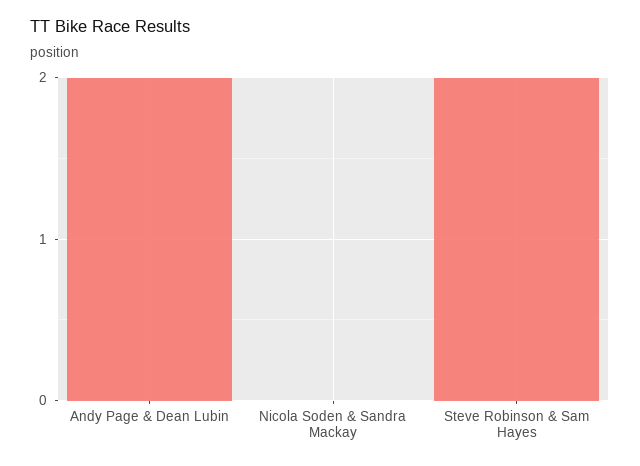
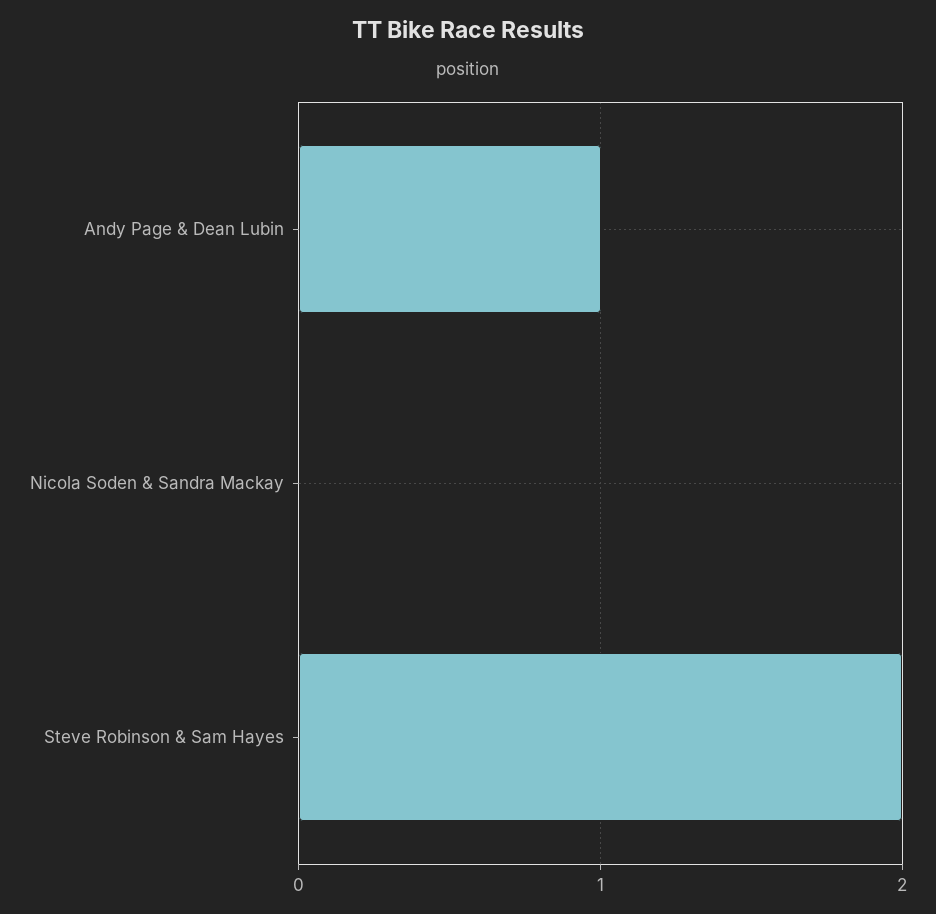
Andy Page & Dean Lubin: 2 -> 1

